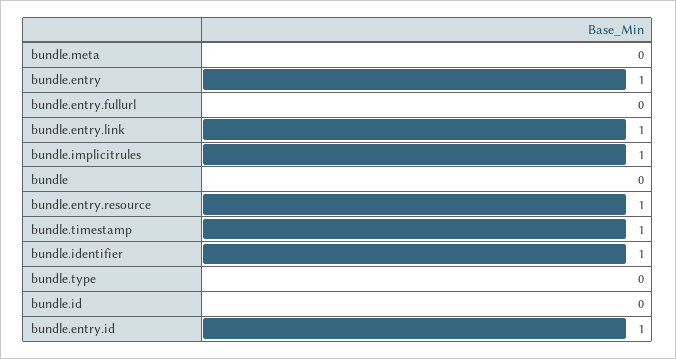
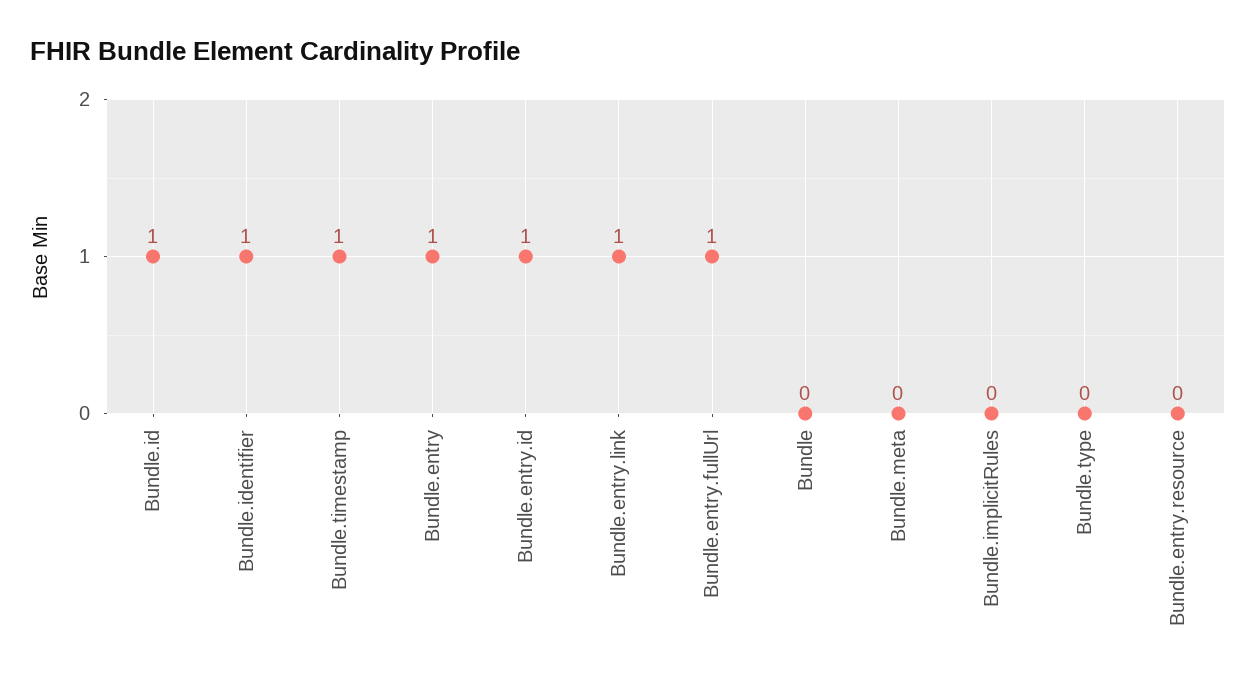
bundle.entry.fullurl: 0 -> 1
bundle.implicitrules: 1 -> 0
bundle.entry.resource: 1 -> 0
bundle.id: 0 -> 1

